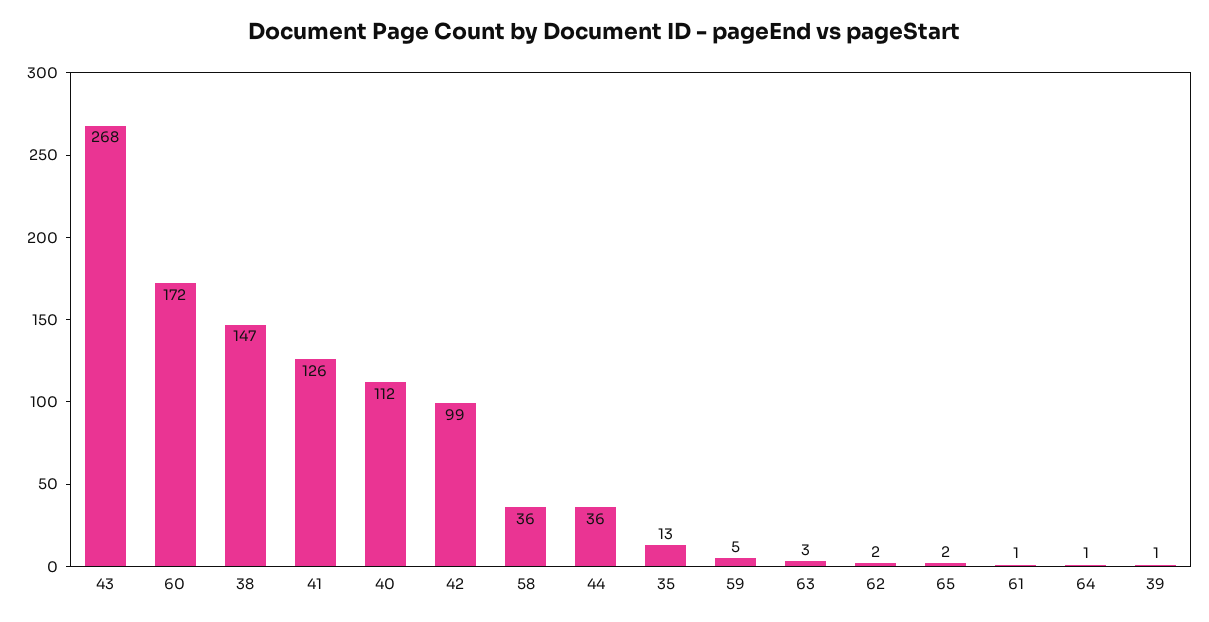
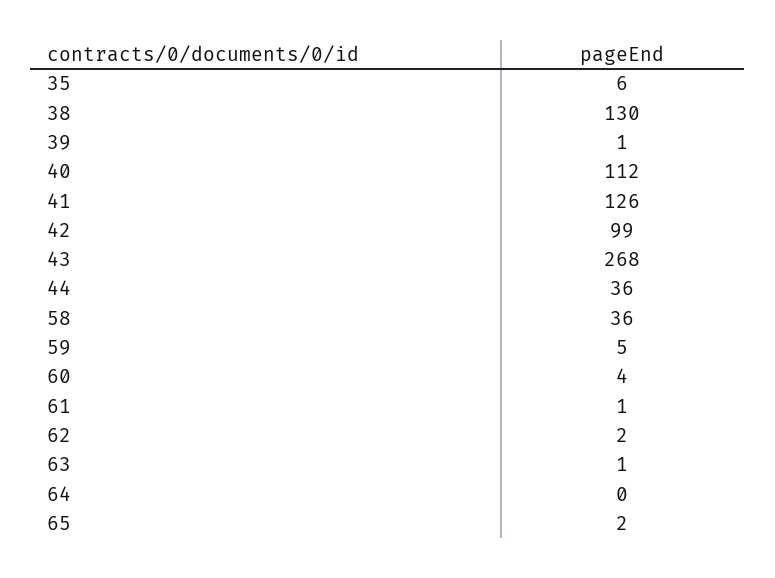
60: 172 -> 4
38: 147 -> 130
35: 13 -> 6
63: 3 -> 1
64: 1 -> 0

